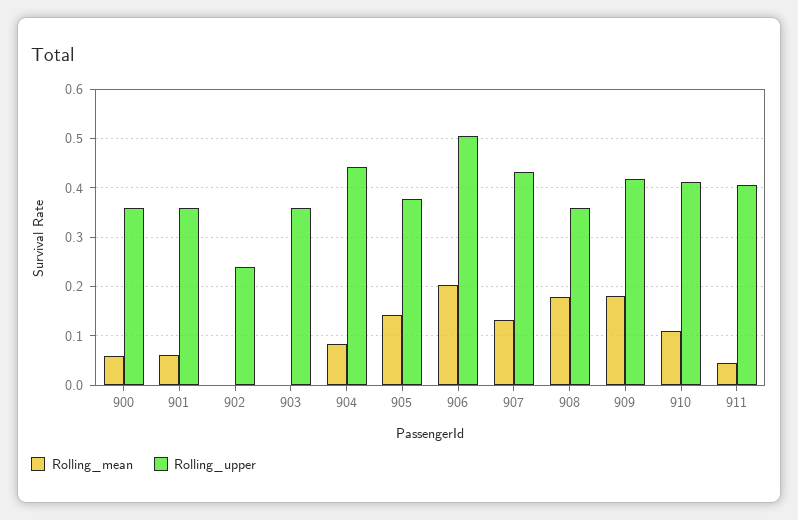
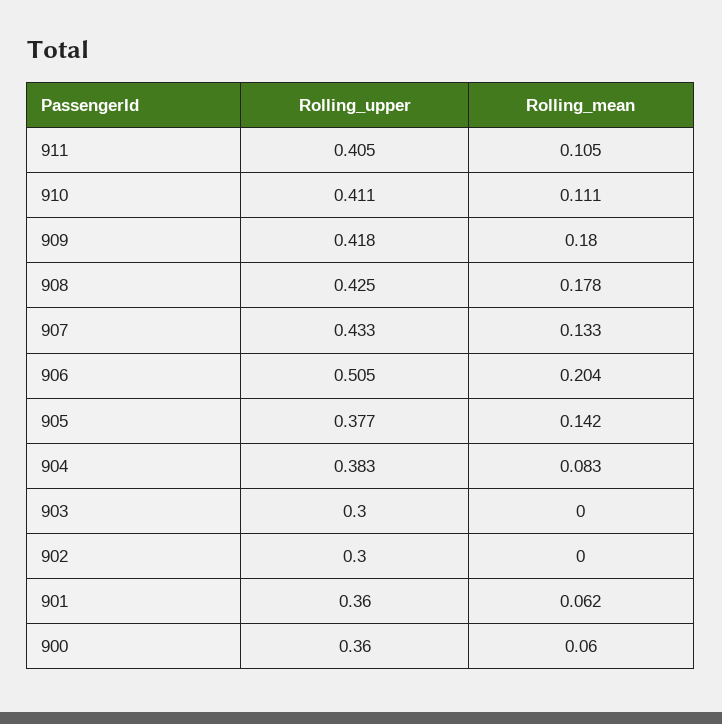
Rolling_upper, 902: 0.24 -> 0.3
Rolling_upper, 903: 0.36 -> 0.3
Rolling_upper, 904: 0.44 -> 0.383
Rolling_upper, 908: 0.36 -> 0.425
Rolling_mean, 911: 0.04 -> 0.105

